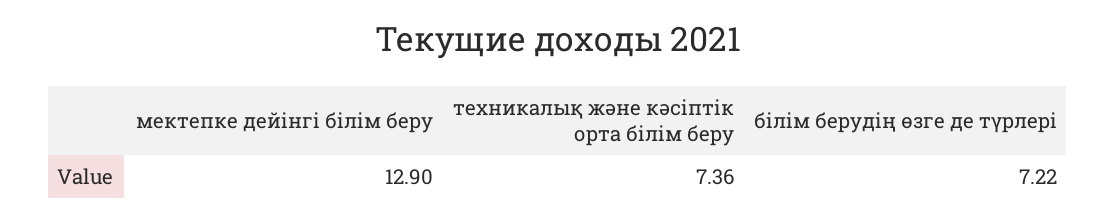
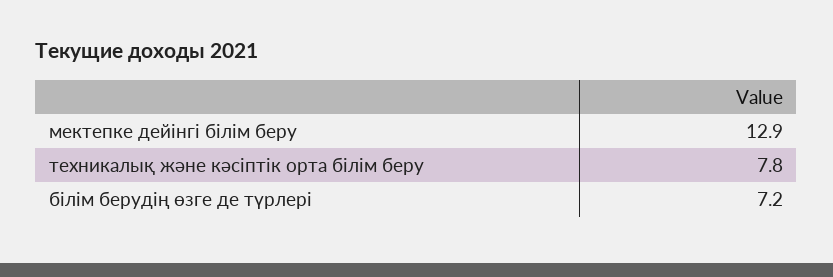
техникалық және кәсіптік орта білім беру: 7.36 -> 7.8

